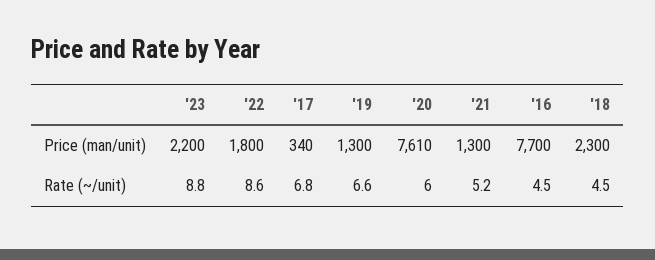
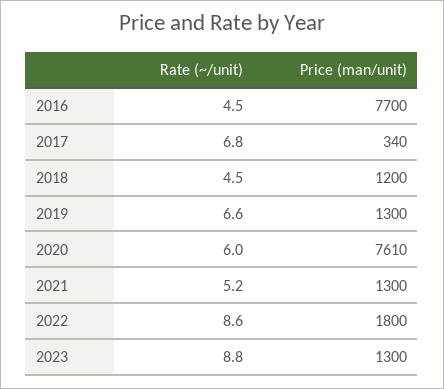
'23, Price (man/unit): 2200 -> 1300
'18, Price (man/unit): 2300 -> 1200

